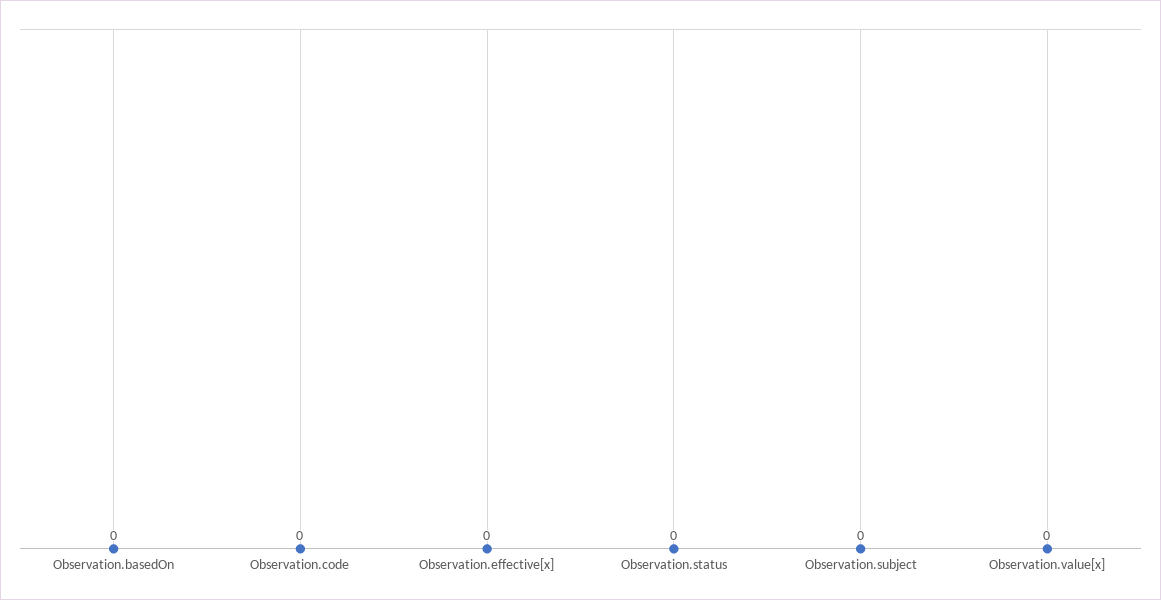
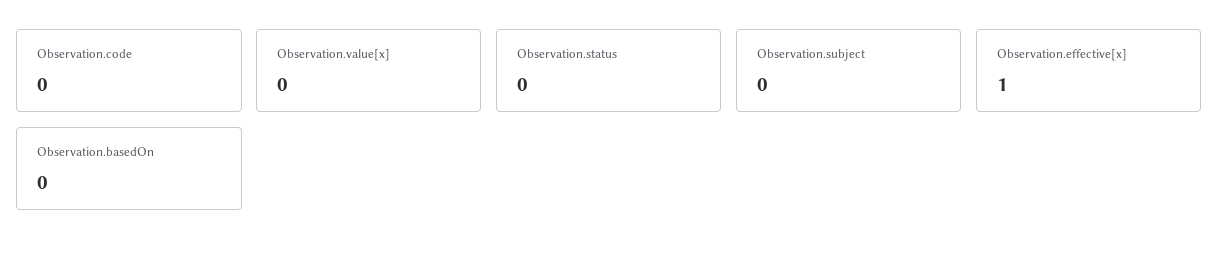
Observation.effective[x]: 0 -> 1

